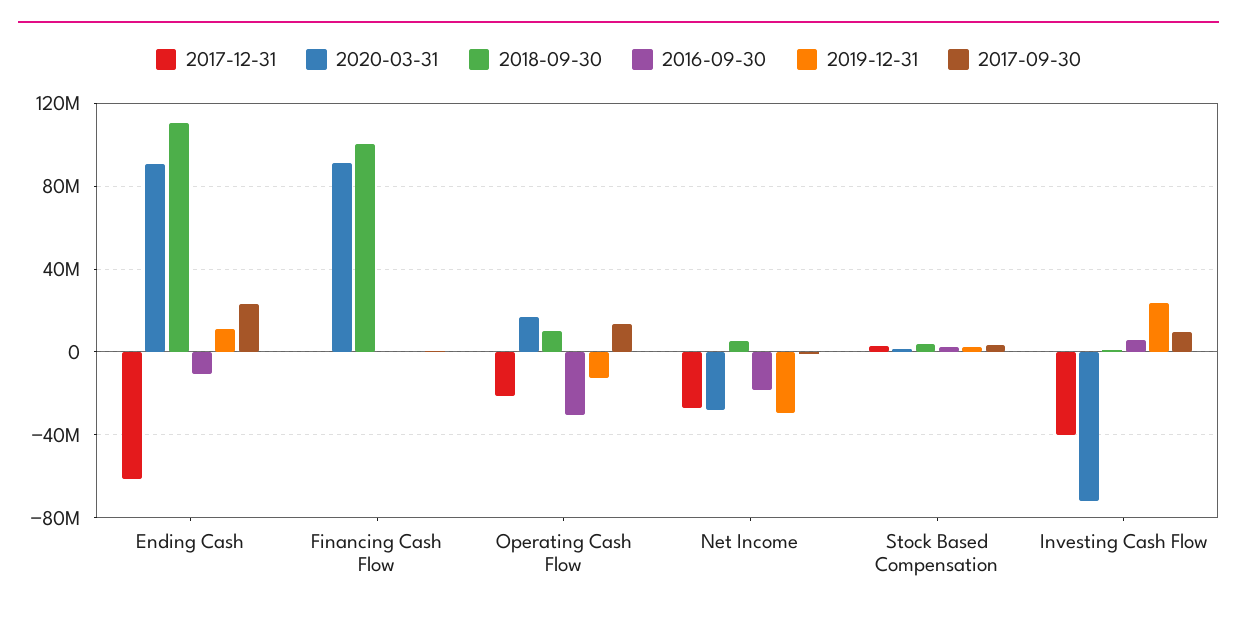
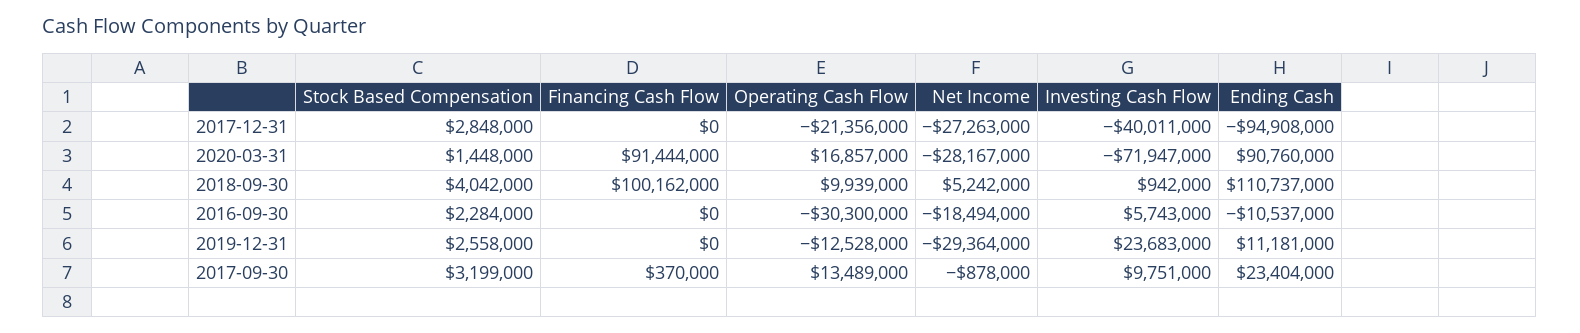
2017-12-31, Ending Cash: -60000000 -> -94908000

